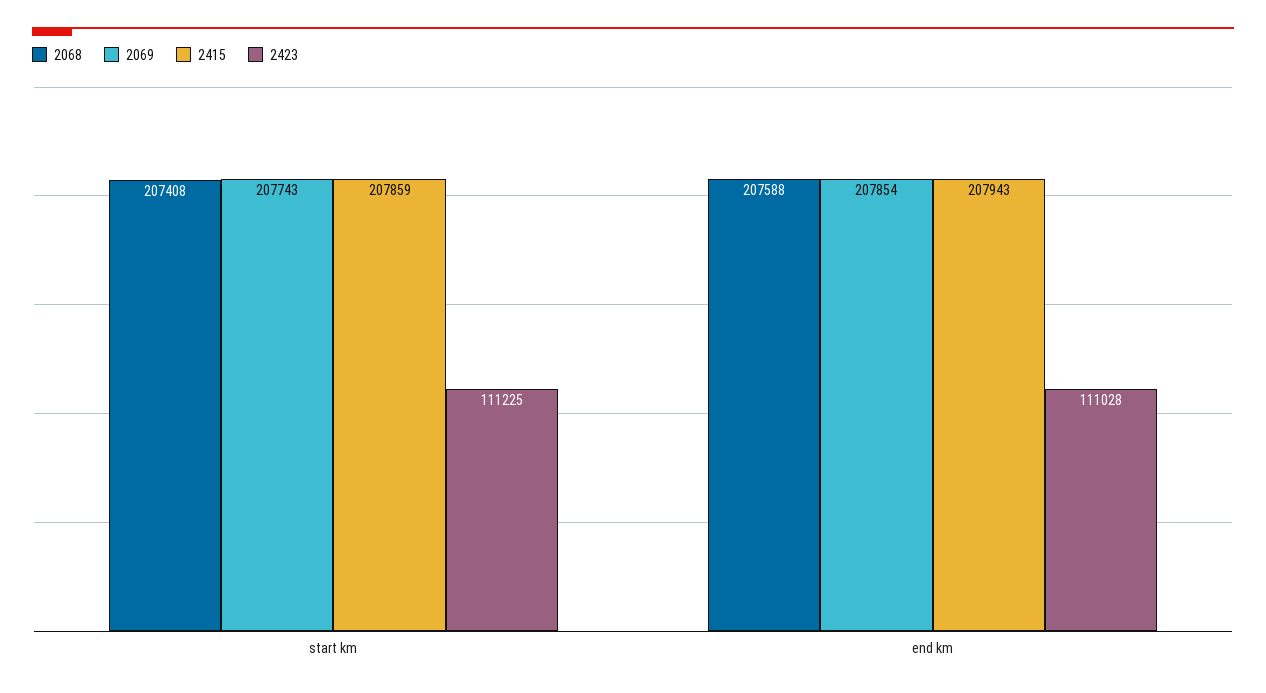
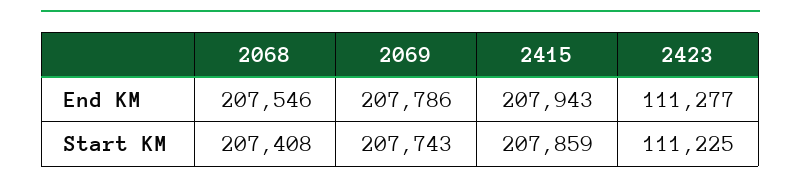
2068, end km: 207588 -> 207546
2069, end km: 207854 -> 207786
2423, end km: 111028 -> 111277

